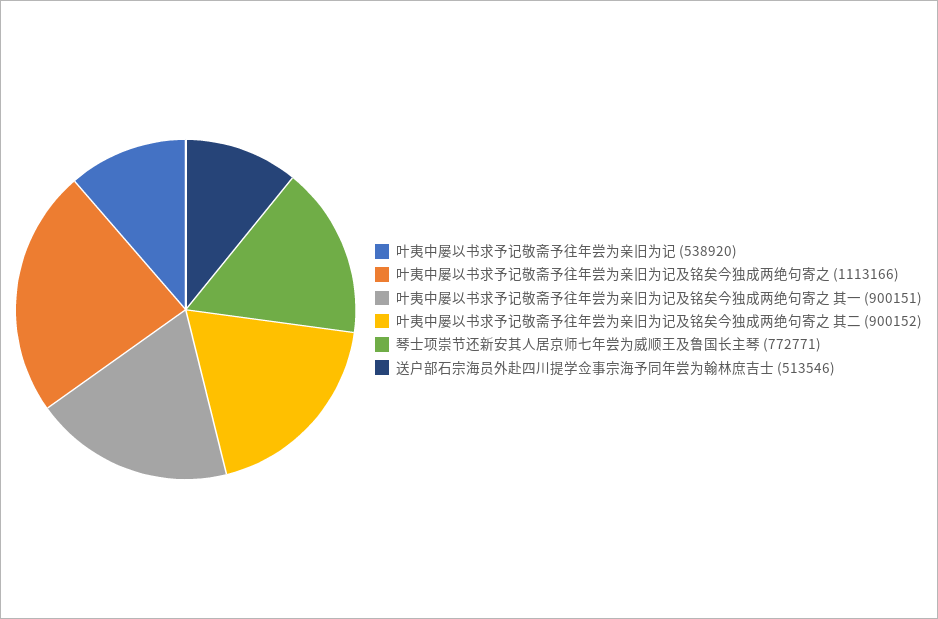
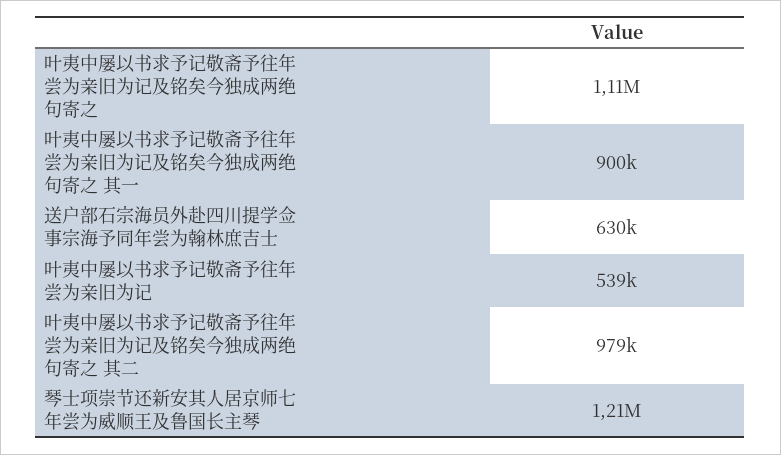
叶夷中屡以书求予记敬斋予往年尝为亲旧为记及铭矣今独成两绝句寄之 其二: 900152 -> 979000
琴士项崇节还新安其人居京师七年尝为威顺王及鲁国长主琴: 772771 -> 1210000
送户部石宗海员外赴四川提学佥事宗海予同年尝为翰林庶吉士: 513546 -> 630000

